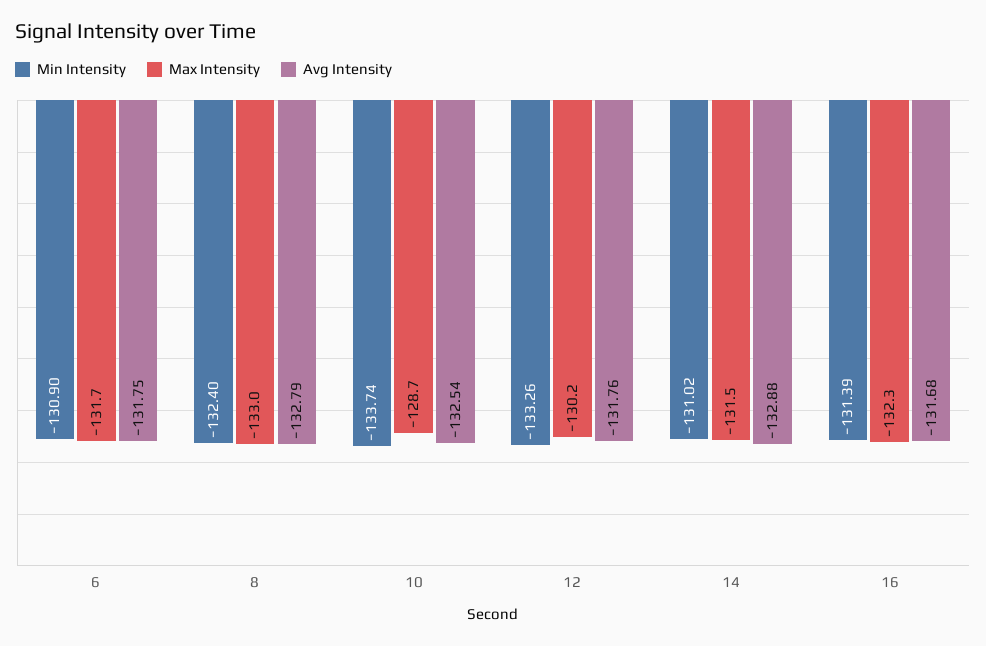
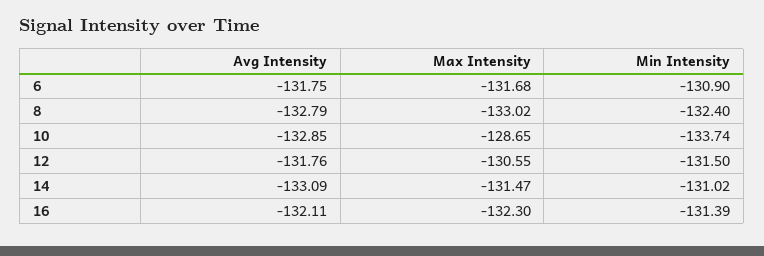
Avg Intensity, 10: -132.54 -> -132.85
Min Intensity, 12: -133.26 -> -131.5
Max Intensity, 12: -130.2 -> -130.55
Avg Intensity, 14: -132.88 -> -133.09
Avg Intensity, 16: -131.68 -> -132.11

